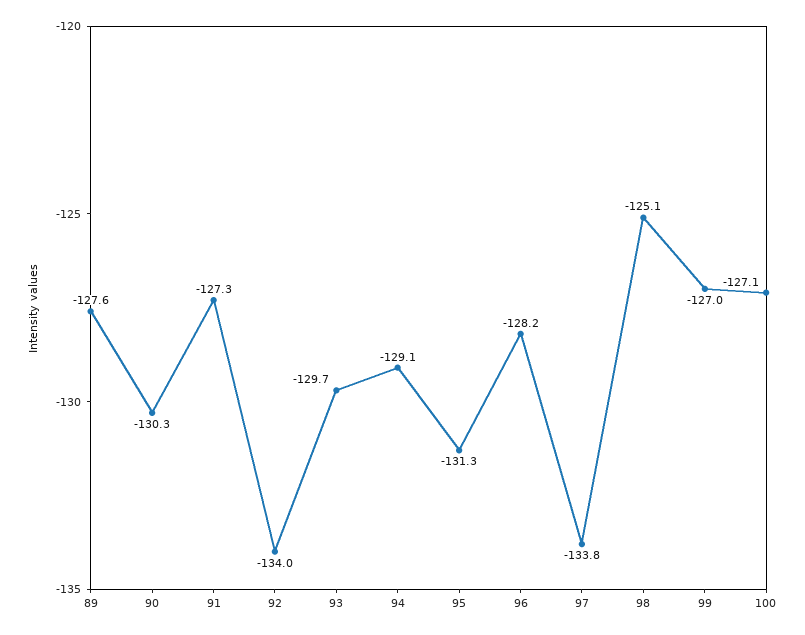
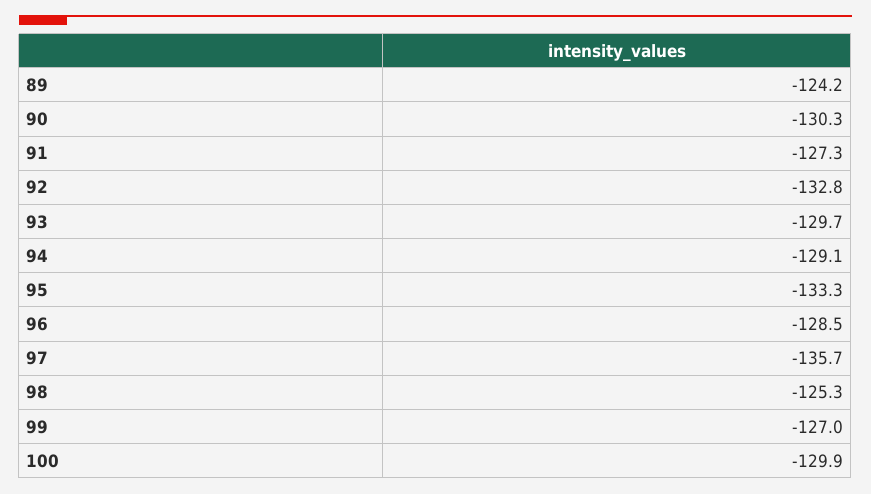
89: -127.6 -> -124.2
92: -134 -> -132.8
95: -131.3 -> -133.3
96: -128.2 -> -128.5
97: -133.8 -> -135.7
98: -125.1 -> -125.3
100: -127.1 -> -129.9

